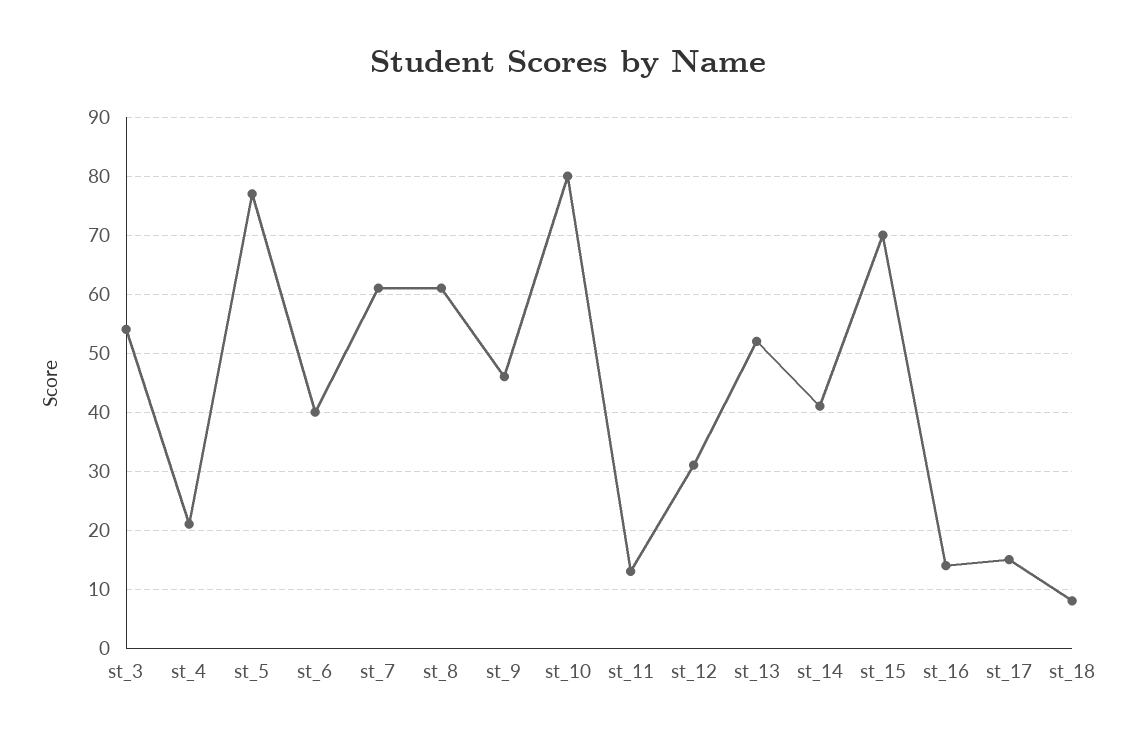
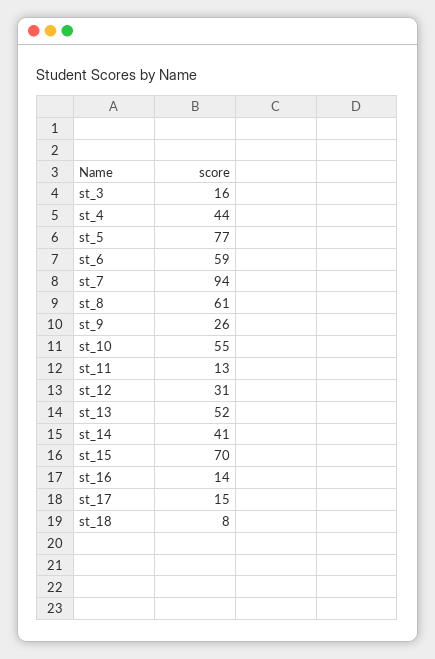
st_3: 55 -> 16
st_4: 20 -> 44
st_6: 40 -> 59
st_7: 60 -> 94
st_9: 45 -> 26
st_10: 80 -> 55

